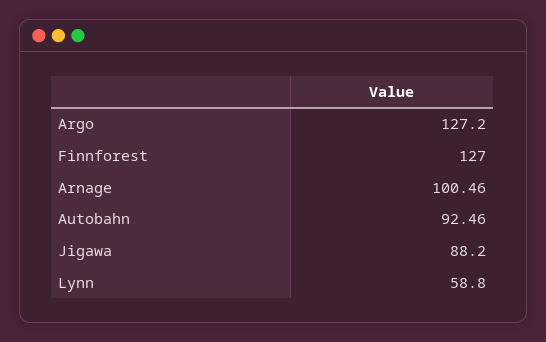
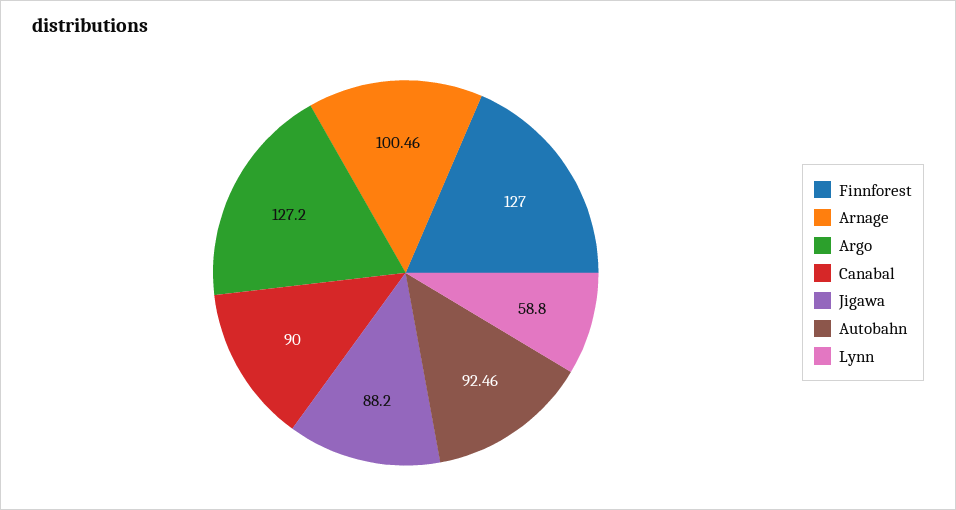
Canabal: none -> 90

